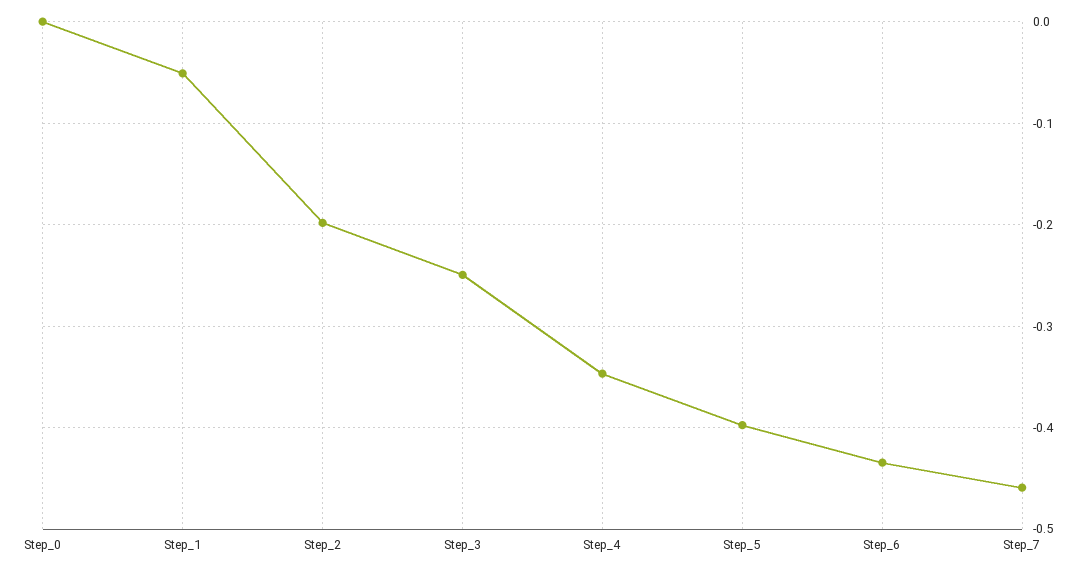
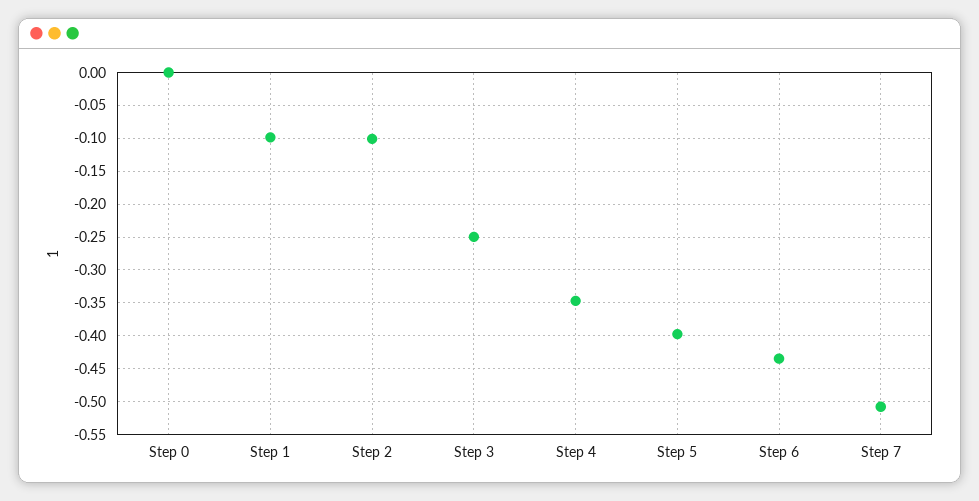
Step_1: -0.05 -> -0.1
Step_2: -0.2 -> -0.1
Step_7: -0.46 -> -0.51

